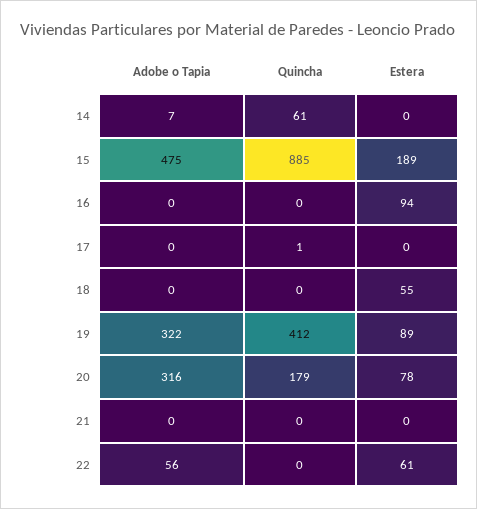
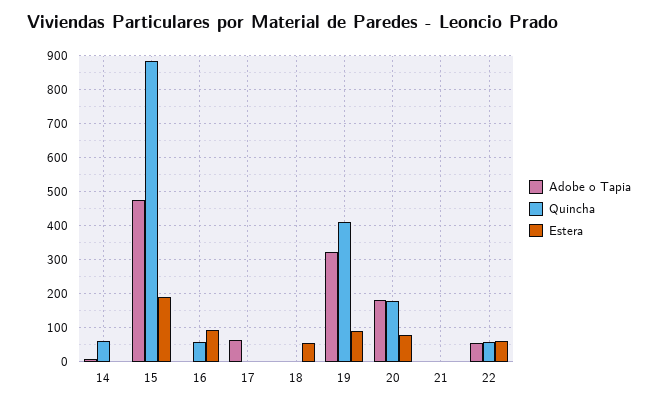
Quincha, 16: 0 -> 60
Adobe o Tapia, 17: 0 -> 60
Adobe o Tapia, 20: 316 -> 180
Quincha, 22: 0 -> 60

